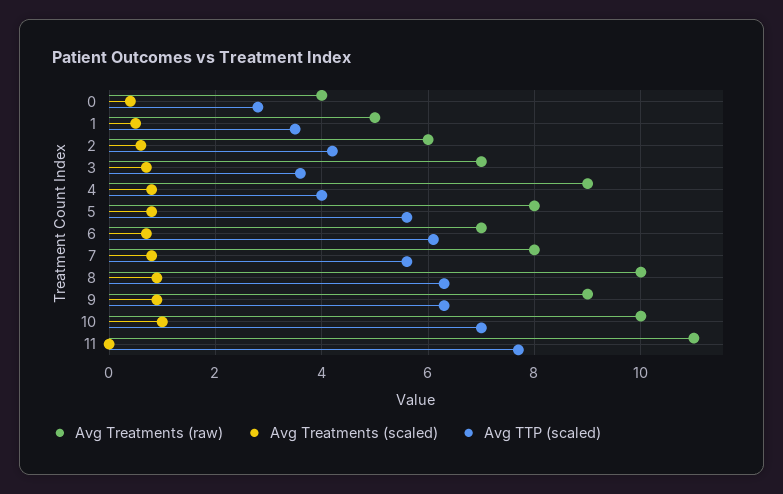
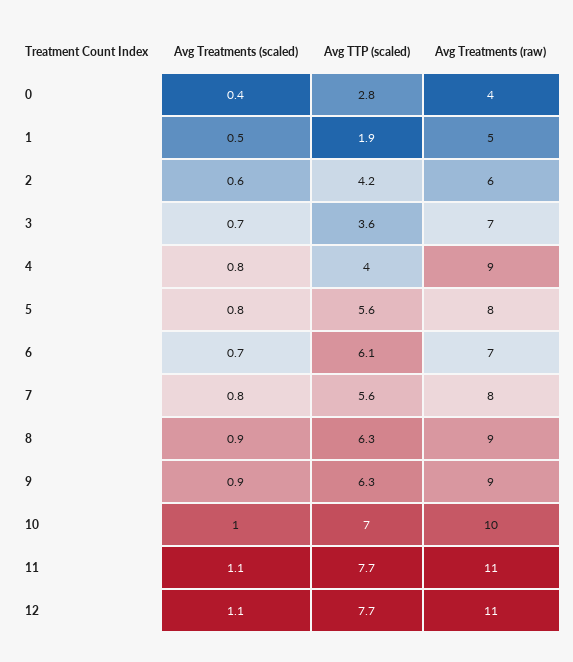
Avg TTP (scaled), 1: 3.5 -> 1.9
Avg Treatments (raw), 8: 10 -> 9
Avg Treatments (scaled), 11: 0 -> 1.1
Avg Treatments (scaled), 12: none -> 1.1
Avg TTP (scaled), 12: none -> 7.7
Avg Treatments (raw), 12: none -> 11

